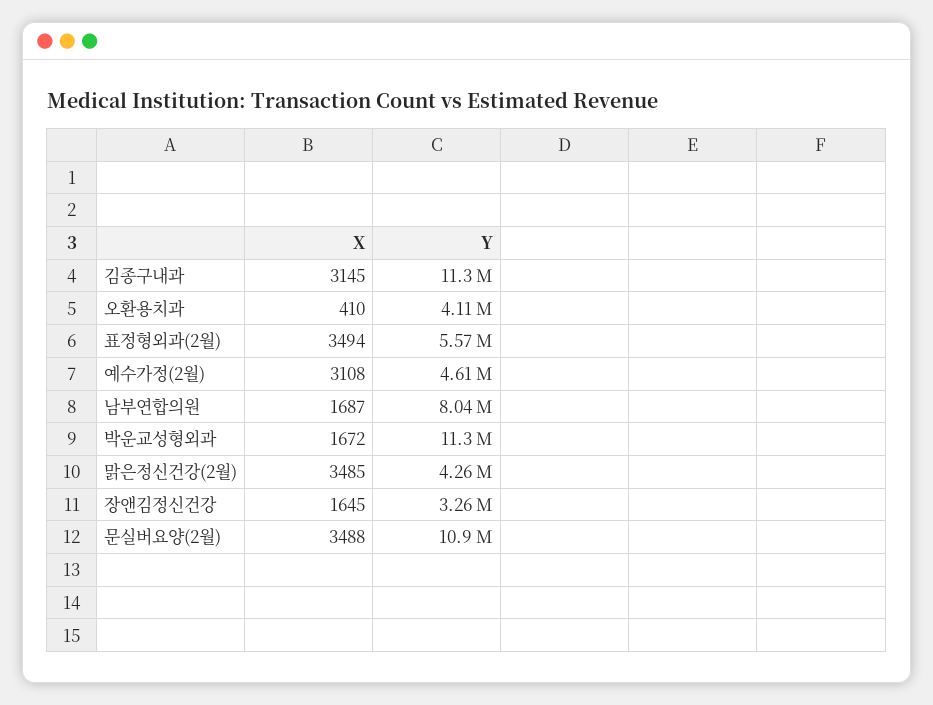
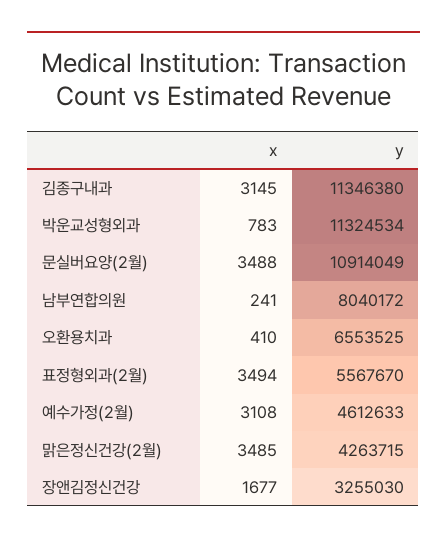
Y, 오환용치과: 4110000 -> 6553525
X, 남부연합의원: 1687 -> 241
X, 박운교성형외과: 1672 -> 783
X, 장앤김정신건강: 1645 -> 1677

